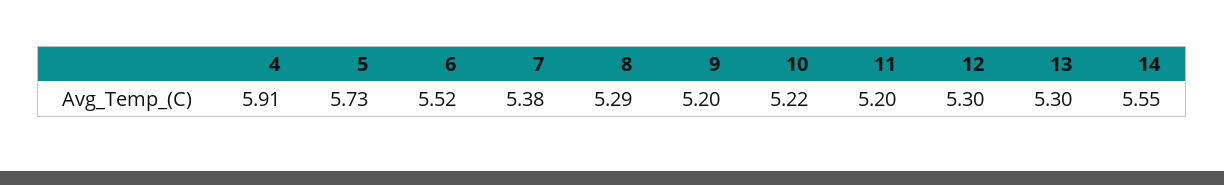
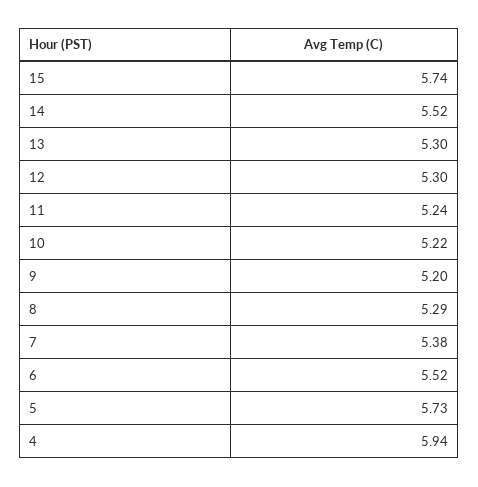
4: 5.91 -> 5.94
11: 5.2 -> 5.24
14: 5.55 -> 5.52
15: none -> 5.74

